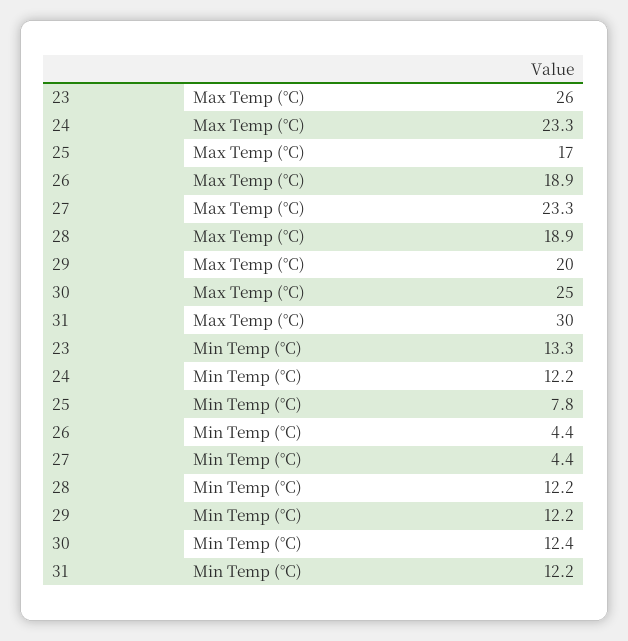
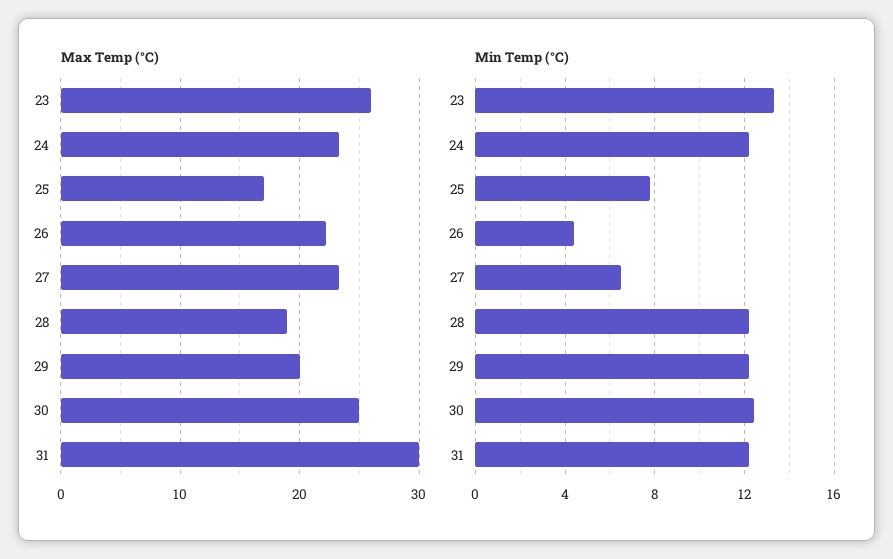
Max Temp (°C), 26: 18.9 -> 22
Min Temp (°C), 27: 4.4 -> 6.5

